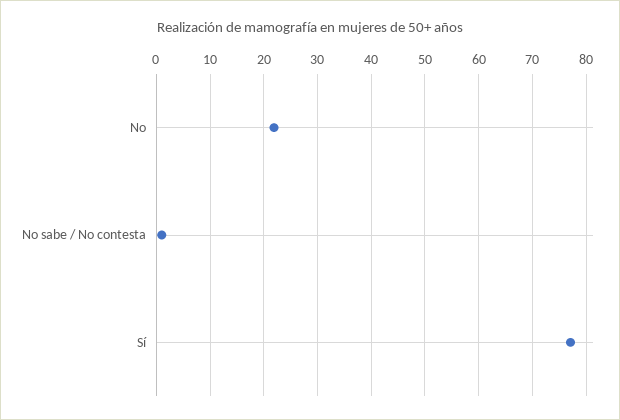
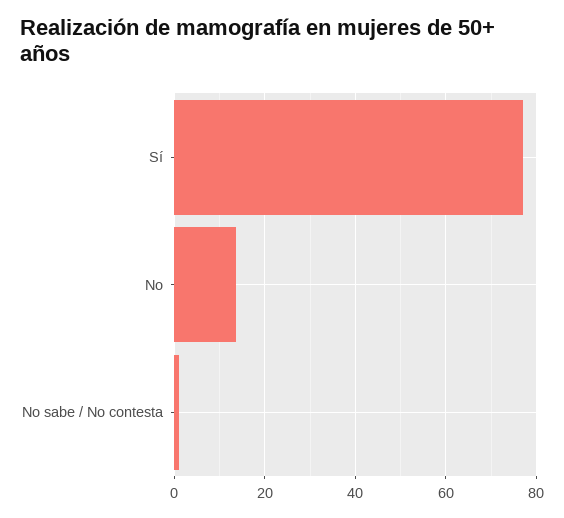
No: 22 -> 14

